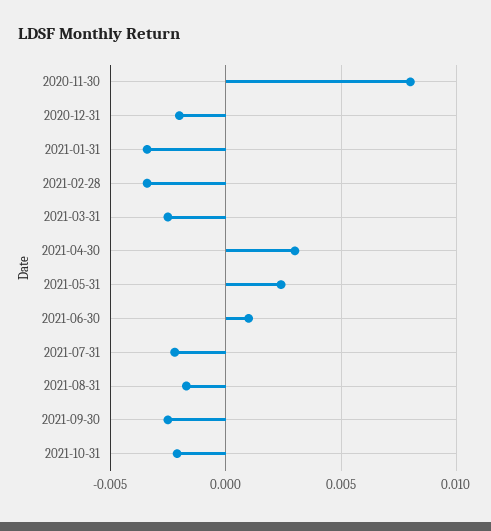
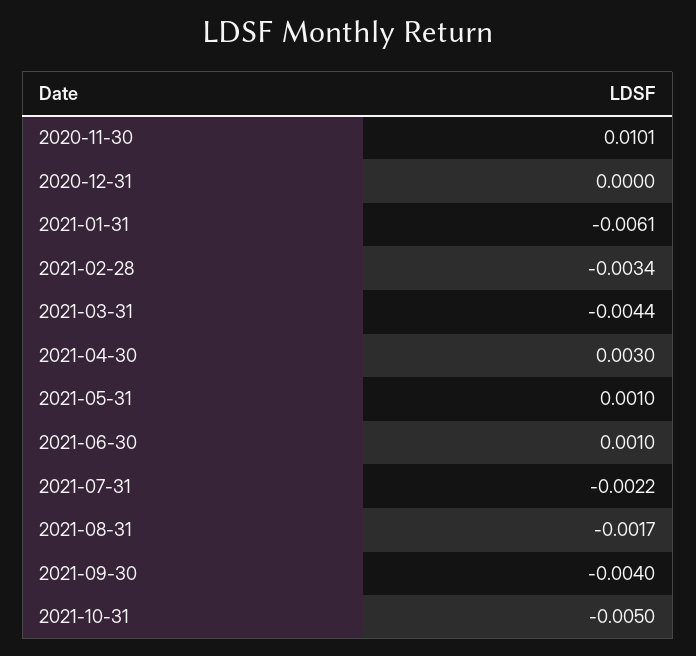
2020-11-30: 0.008 -> 0.0101
2020-12-31: -0.002 -> 0
2021-01-31: -0.0035 -> -0.0061
2021-03-31: -0.0025 -> -0.0044
2021-05-31: 0.0025 -> 0.001
2021-09-30: -0.0025 -> -0.004
2021-10-31: -0.002 -> -0.005

